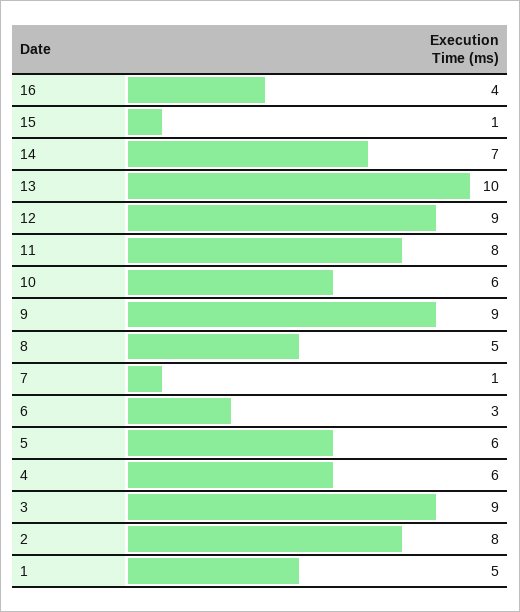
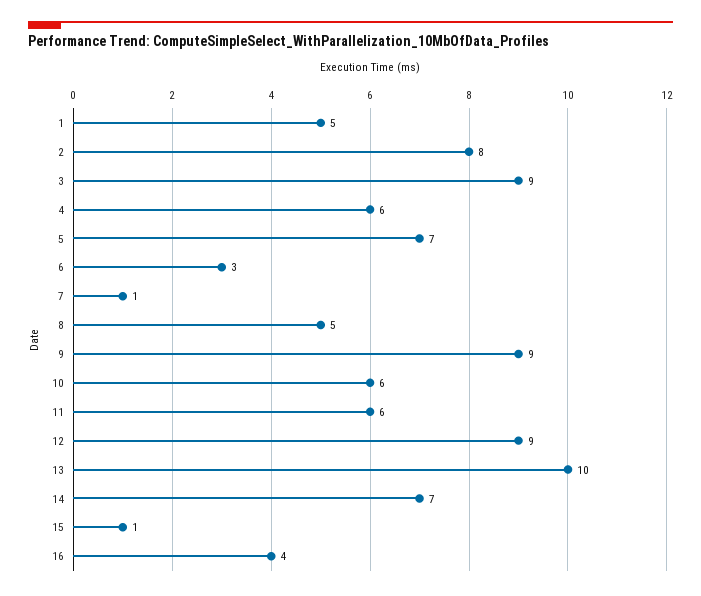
11: 8 -> 6
5: 6 -> 7

